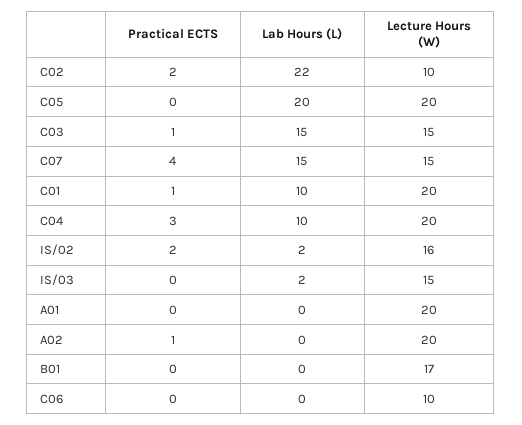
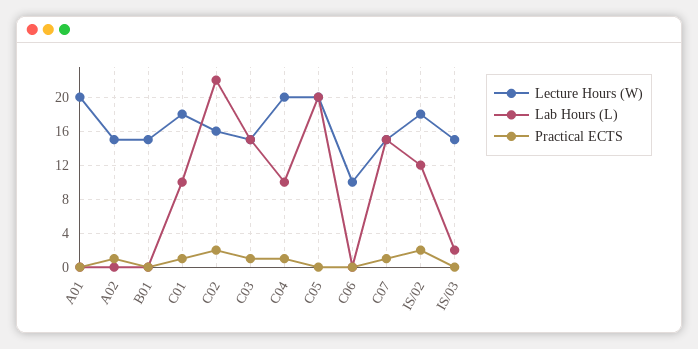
Lecture Hours (W), C02: 10 -> 16
Practical ECTS, C07: 4 -> 1
Lecture Hours (W), C01: 20 -> 18
Practical ECTS, C04: 3 -> 1
Lab Hours (L), IS/02: 2 -> 12
Lecture Hours (W), IS/02: 16 -> 18
Lecture Hours (W), A02: 20 -> 15
Lecture Hours (W), B01: 17 -> 15

